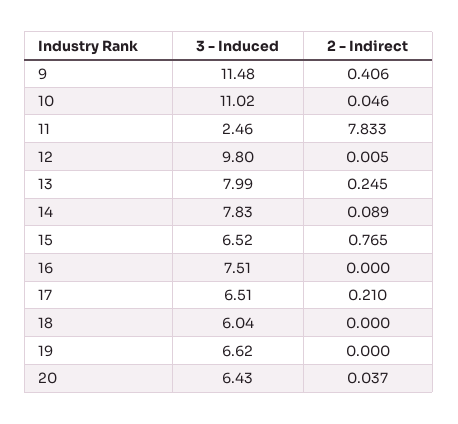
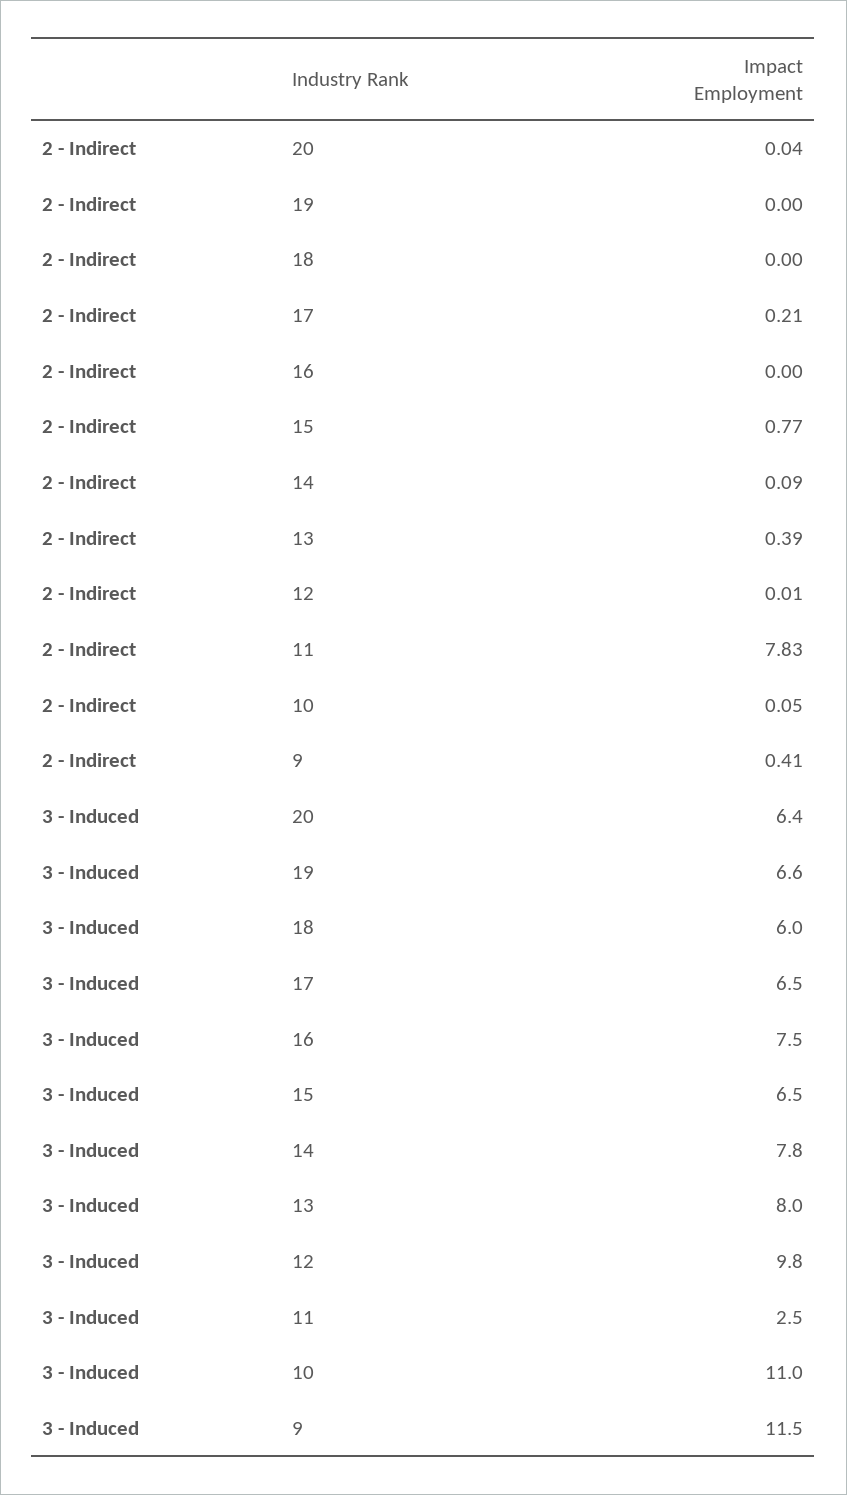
2 - Indirect, 13: 0.245 -> 0.39

